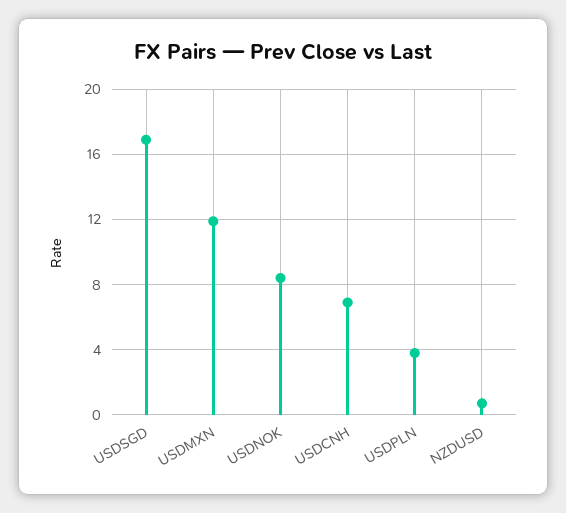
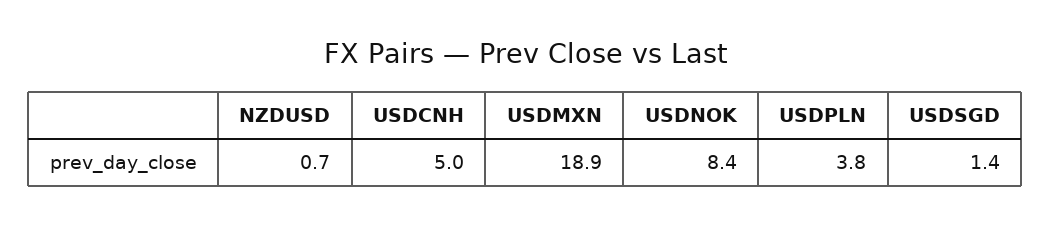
USDSGD: 17 -> 1.4
USDMXN: 12 -> 18.9
USDCNH: 7 -> 5

